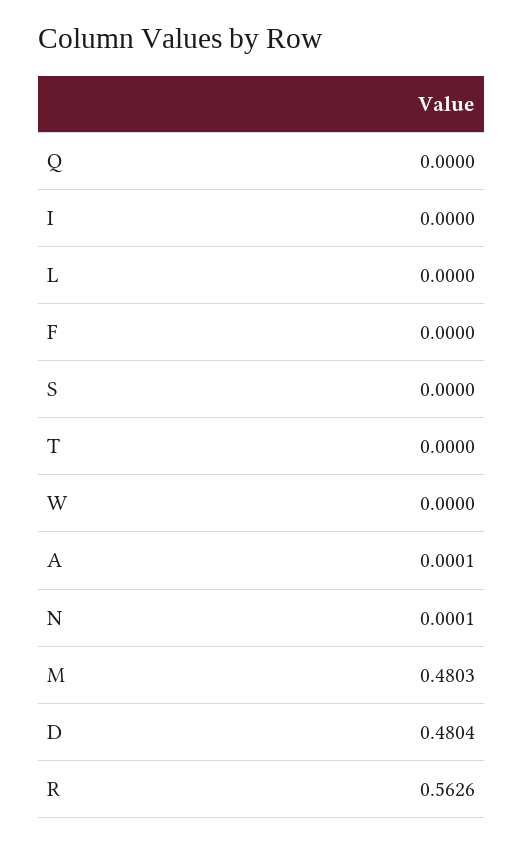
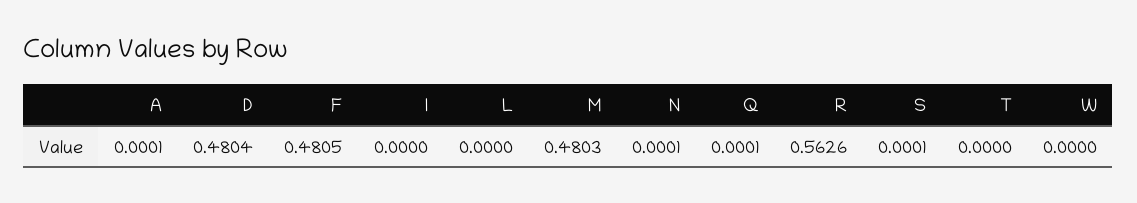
Q: 0 -> 0.0001
F: 0 -> 0.4805
S: 0 -> 0.0001

